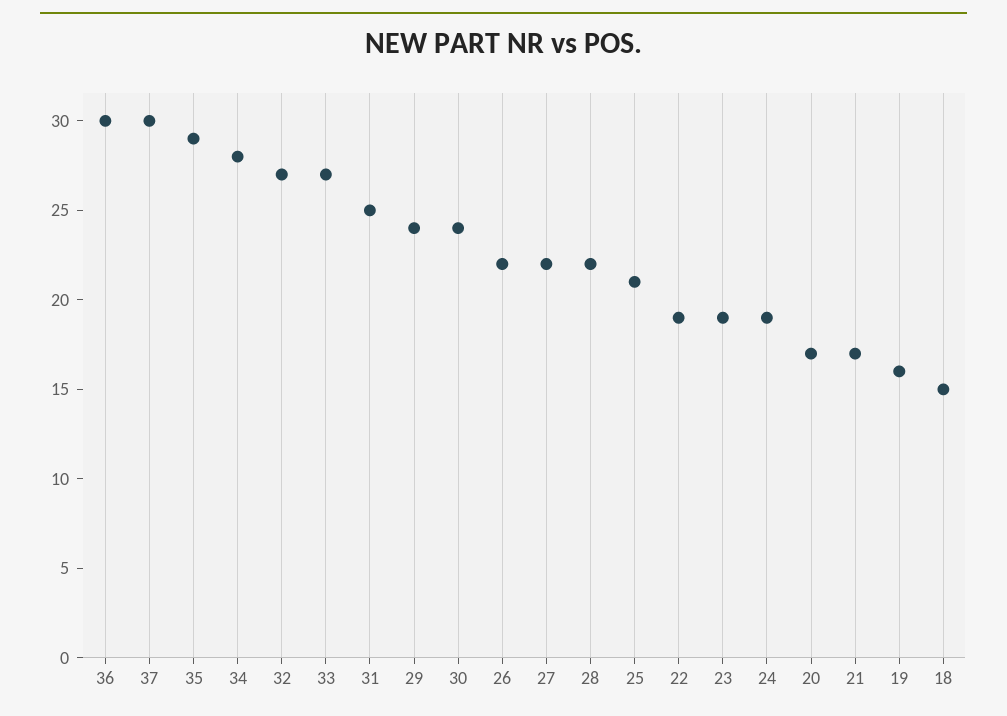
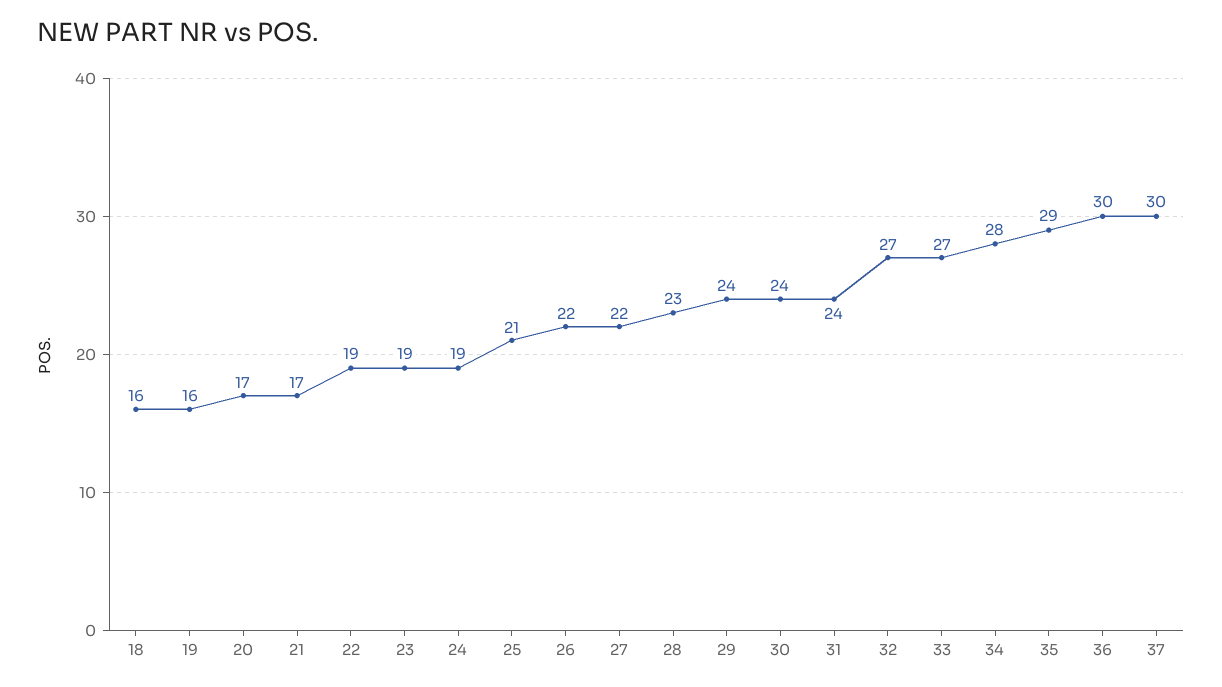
31: 25 -> 24
28: 22 -> 23
18: 15 -> 16

